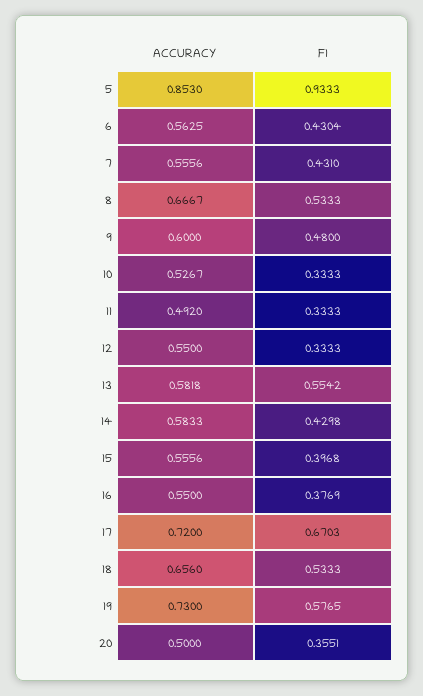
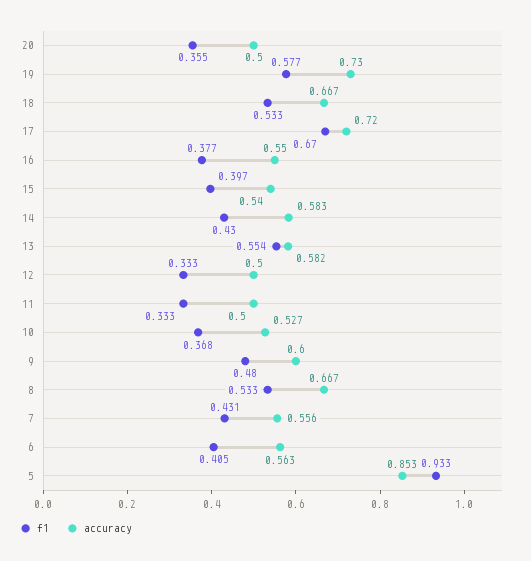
F1, 6: 0.4304 -> 0.405
F1, 10: 0.3333 -> 0.368
ACCURACY, 11: 0.492 -> 0.5
ACCURACY, 12: 0.55 -> 0.5
ACCURACY, 15: 0.5556 -> 0.54
ACCURACY, 18: 0.656 -> 0.667

